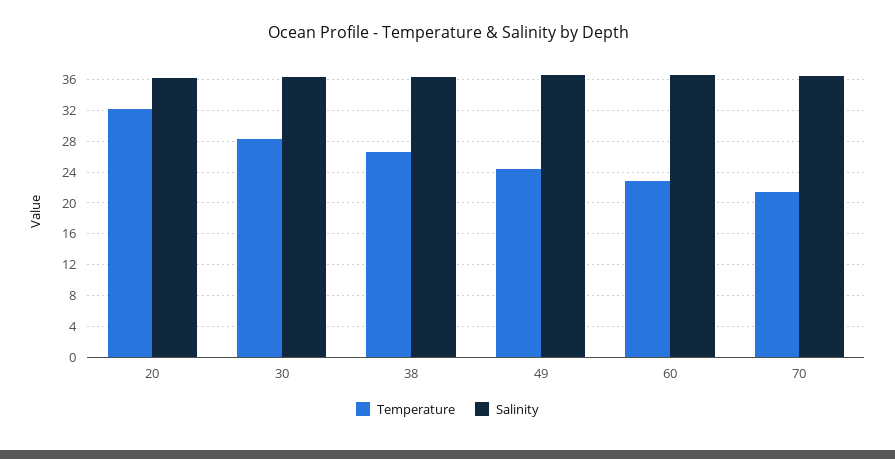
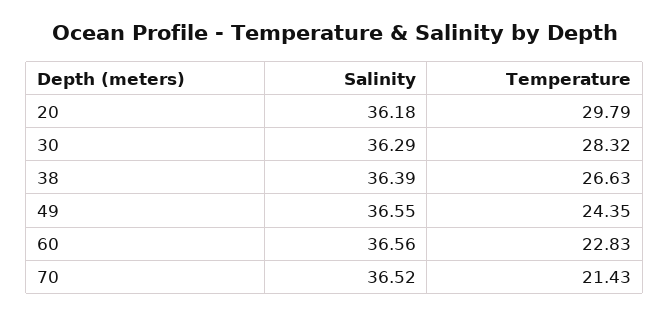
Temperature, 20: 32 -> 29.79

